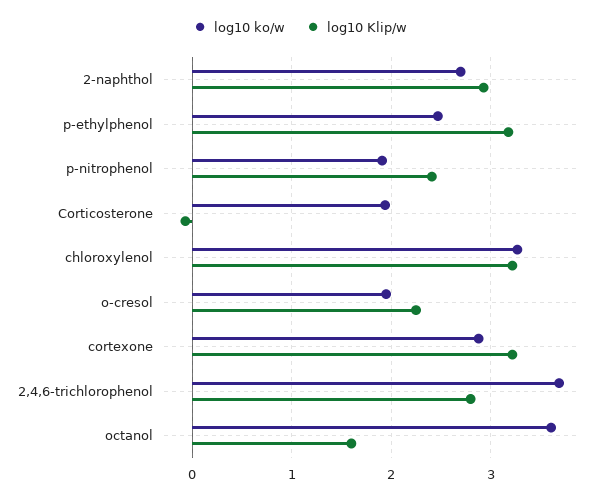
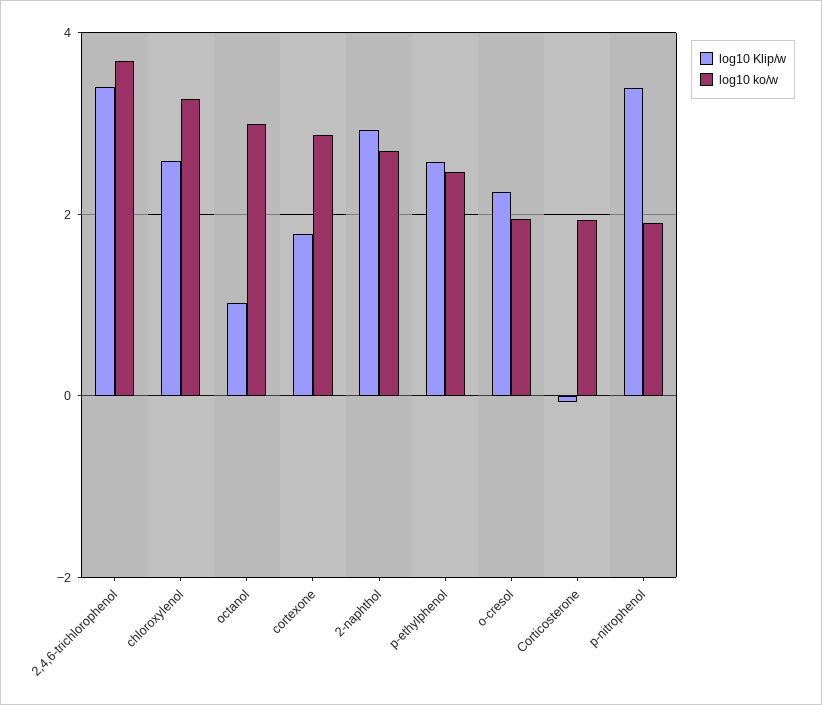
log10 Klip/w, p-ethylphenol: 3.2 -> 2.6
log10 Klip/w, p-nitrophenol: 2.4 -> 3.4
log10 Klip/w, chloroxylenol: 3.2 -> 2.6
log10 Klip/w, cortexone: 3.2 -> 1.8
log10 Klip/w, 2,4,6-trichlorophenol: 2.8 -> 3.4
log10 ko/w, octanol: 3.6 -> 3
log10 Klip/w, octanol: 1.6 -> 1

